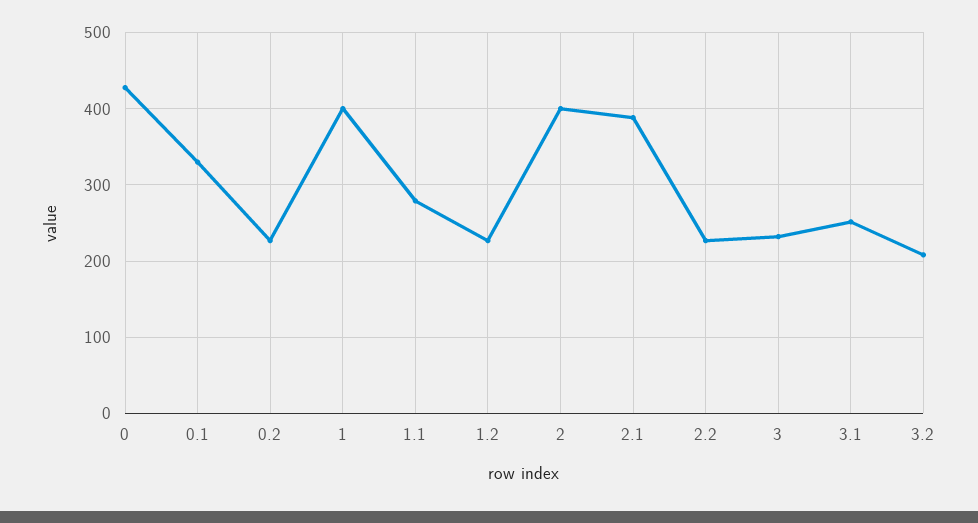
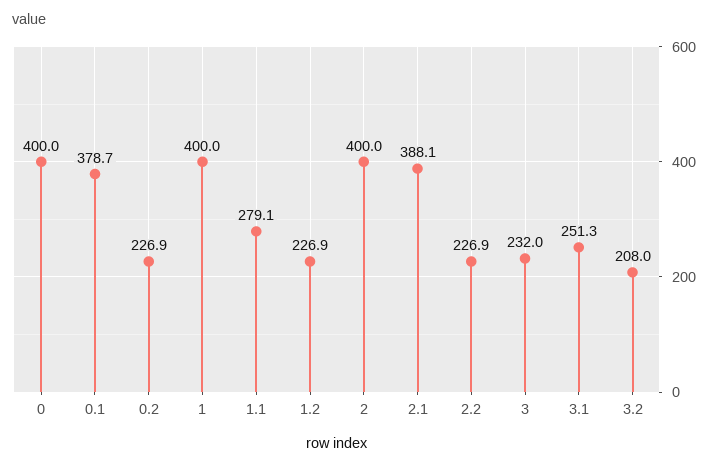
0: 430 -> 400
0.1: 330 -> 378.7

